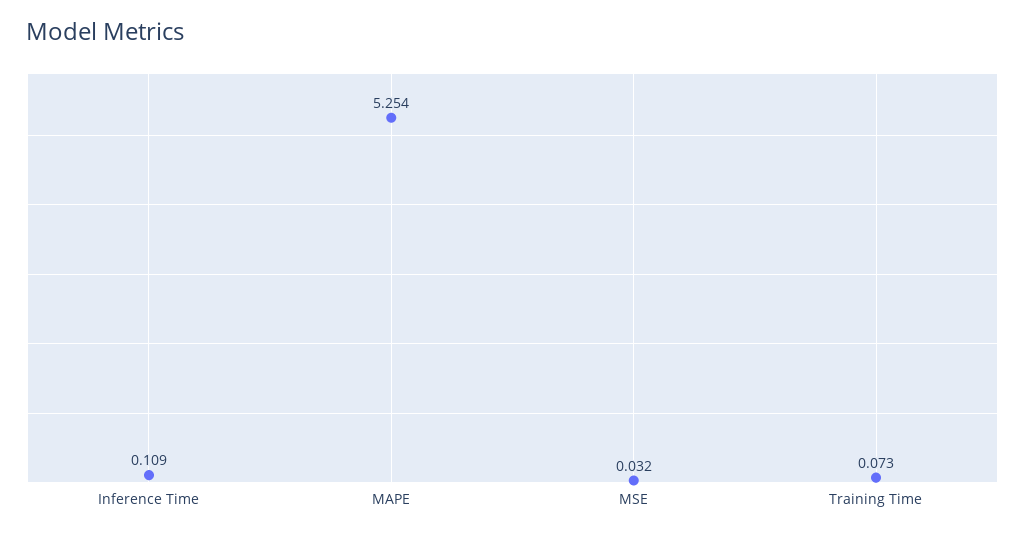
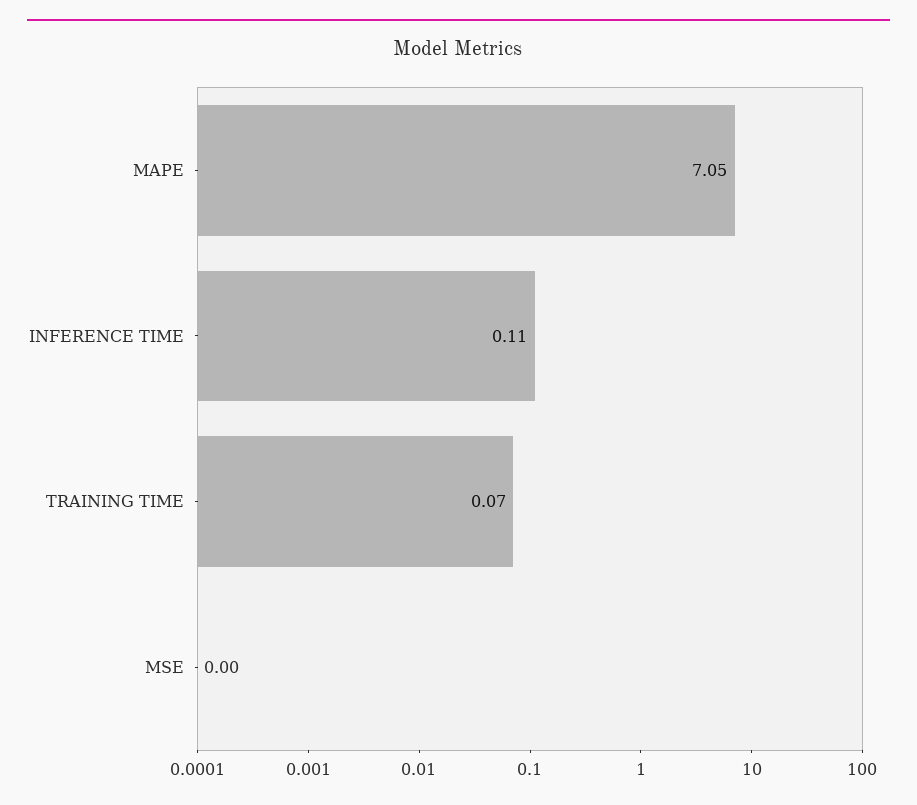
MAPE: 5.254 -> 7.05
MSE: 0.032 -> 0

